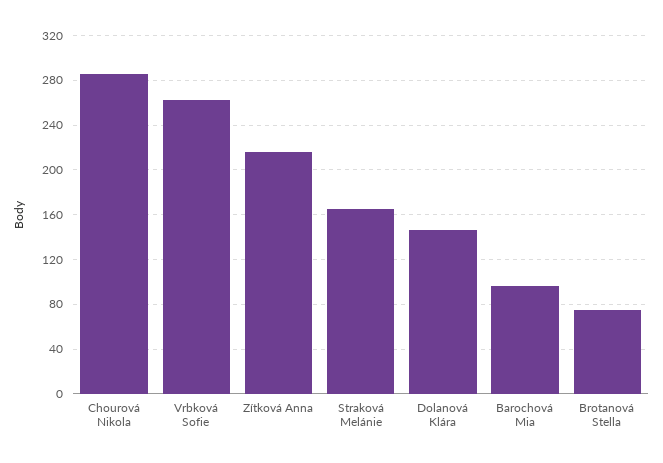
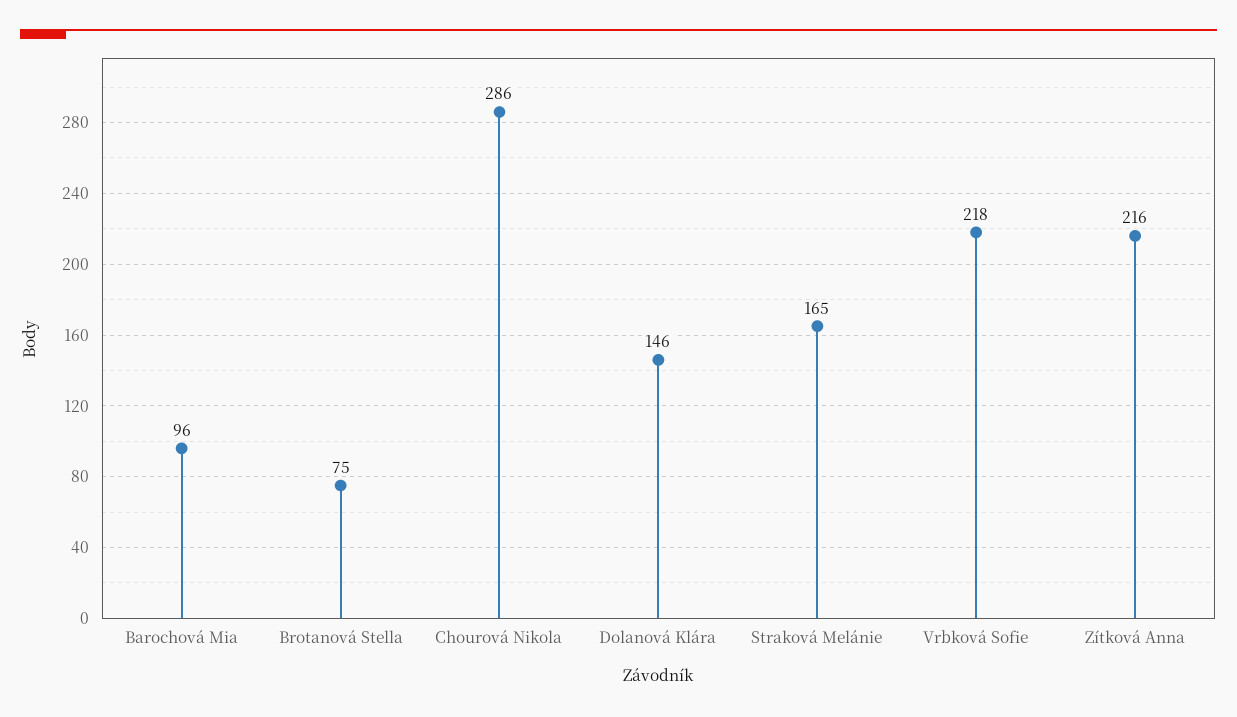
Vrbková Sofie: 260 -> 218

